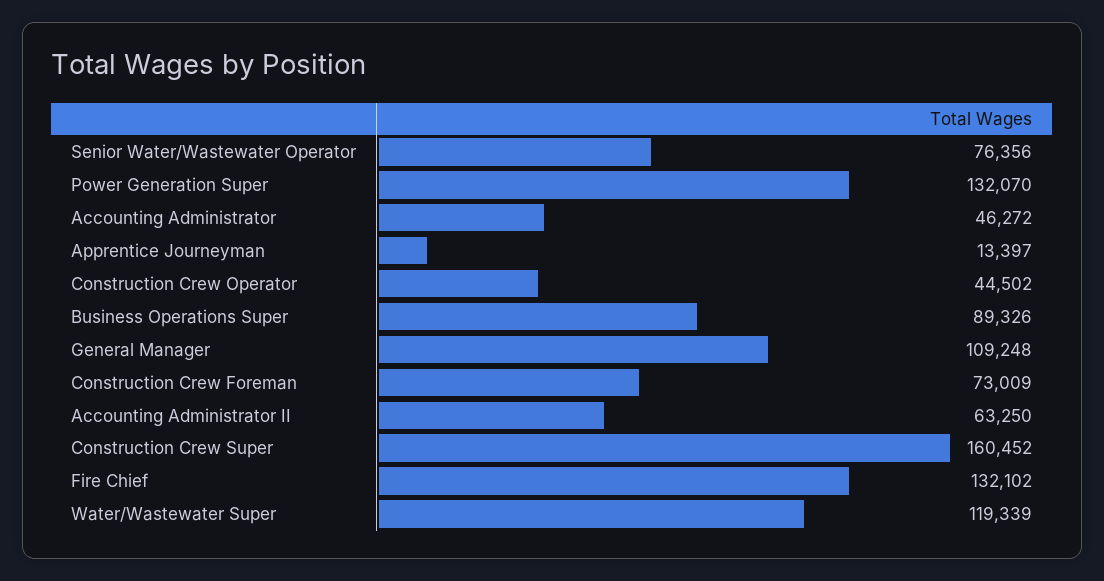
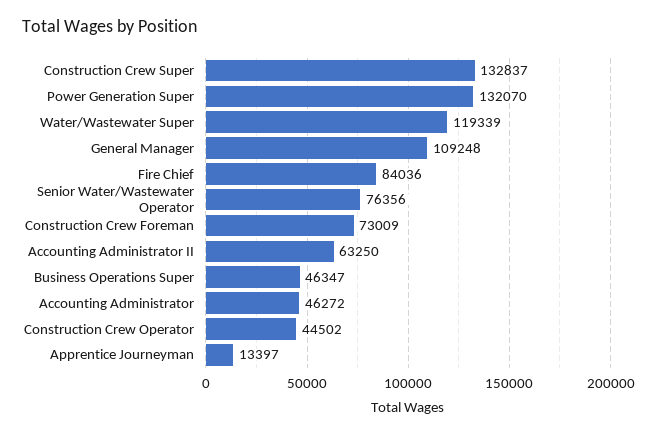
Business Operations Super: 89326 -> 46347
Construction Crew Super: 160452 -> 132837
Fire Chief: 132102 -> 84036

